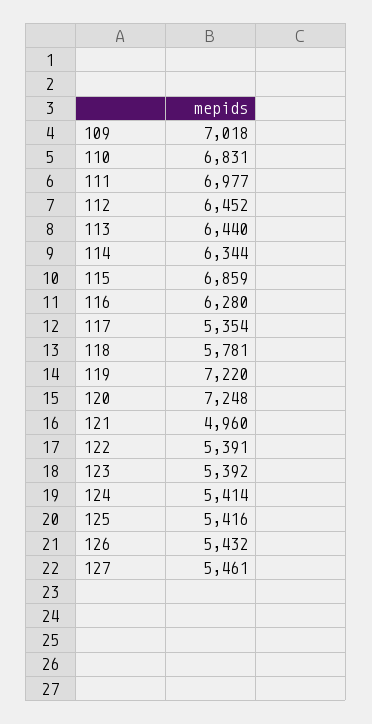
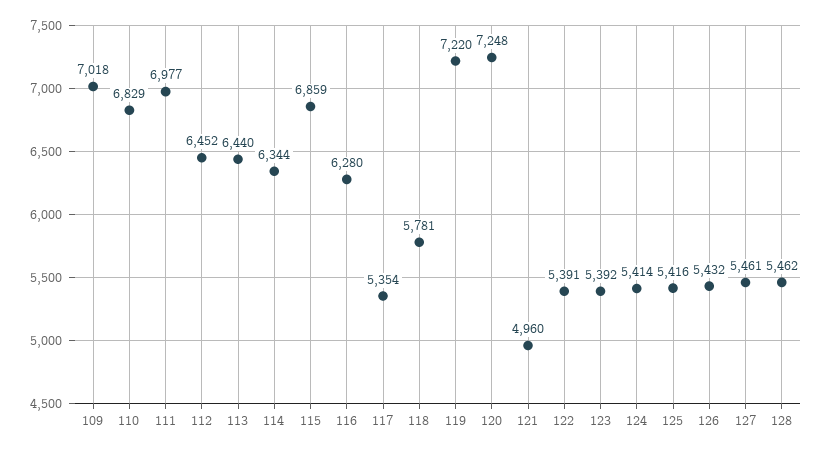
110: 6831 -> 6829
128: none -> 5462

